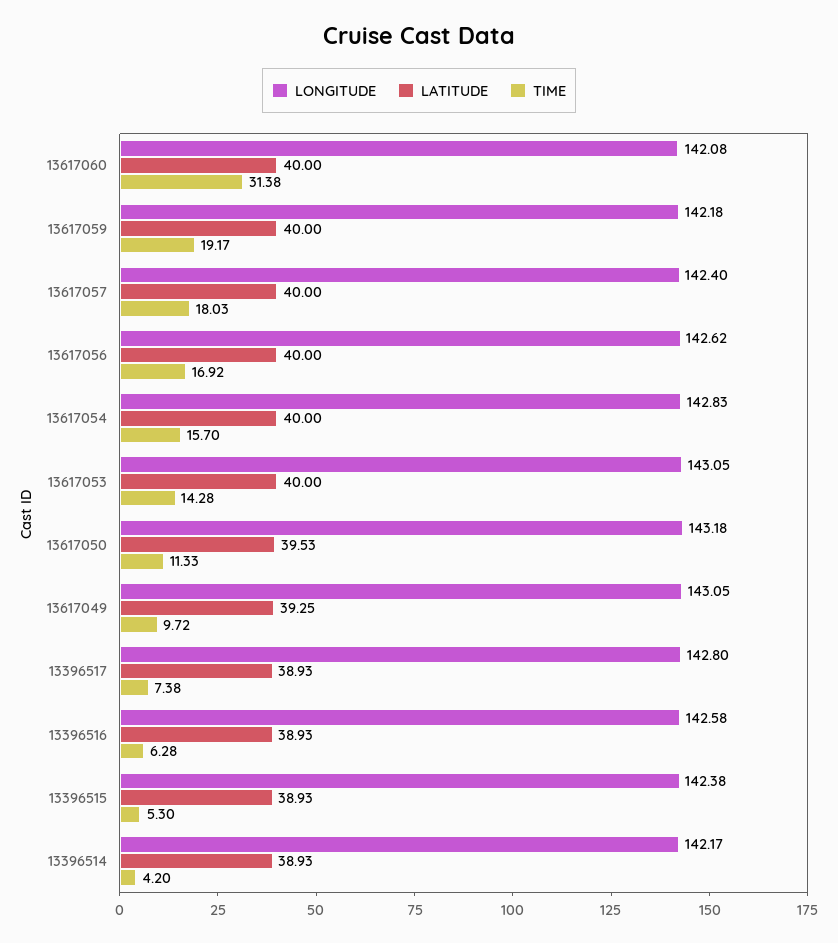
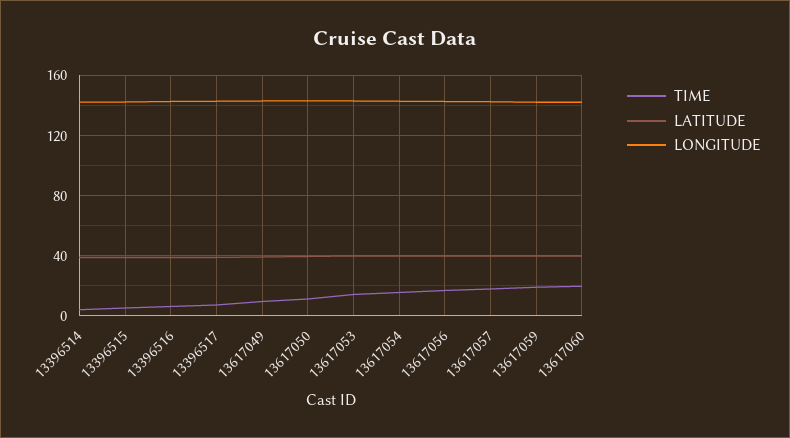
TIME, 13617060: 31.38 -> 20

